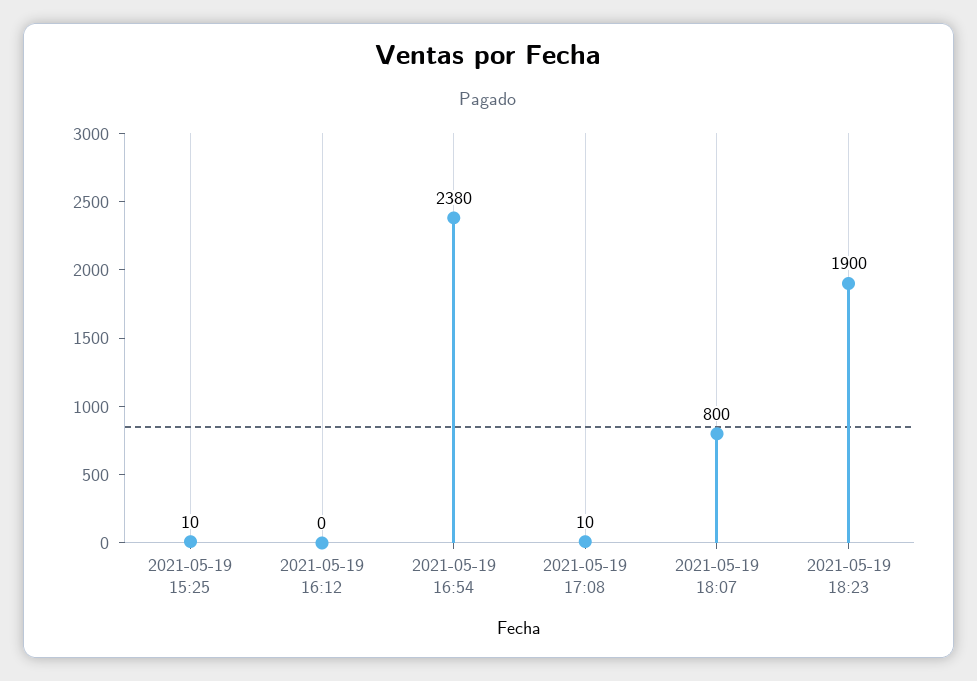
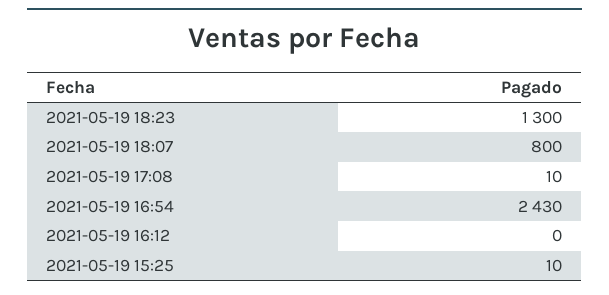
2021-05-19 16:54: 2380 -> 2430
2021-05-19 18:23: 1900 -> 1300

